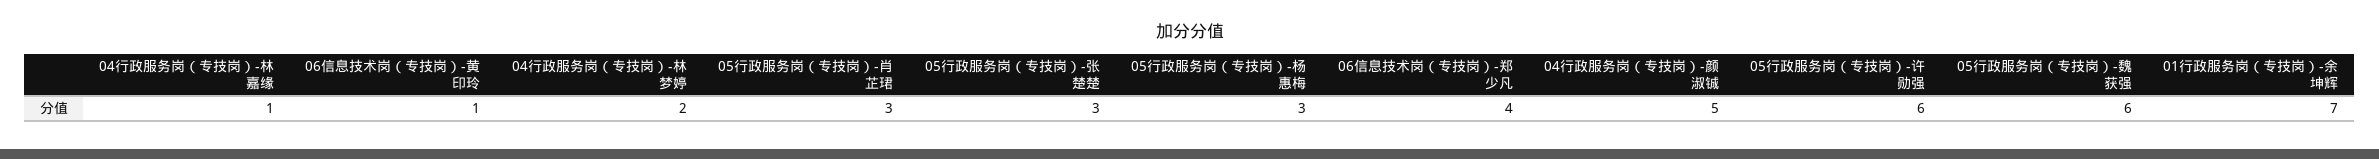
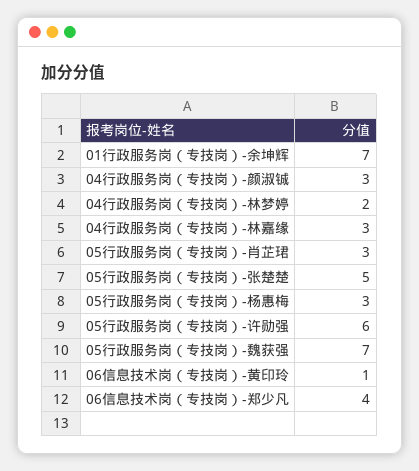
04行政服务岗（专技岗）-林嘉缘: 1 -> 3
05行政服务岗（专技岗）-张楚楚: 3 -> 5
04行政服务岗（专技岗）-颜淑铖: 5 -> 3
05行政服务岗（专技岗）-魏获强: 6 -> 7

